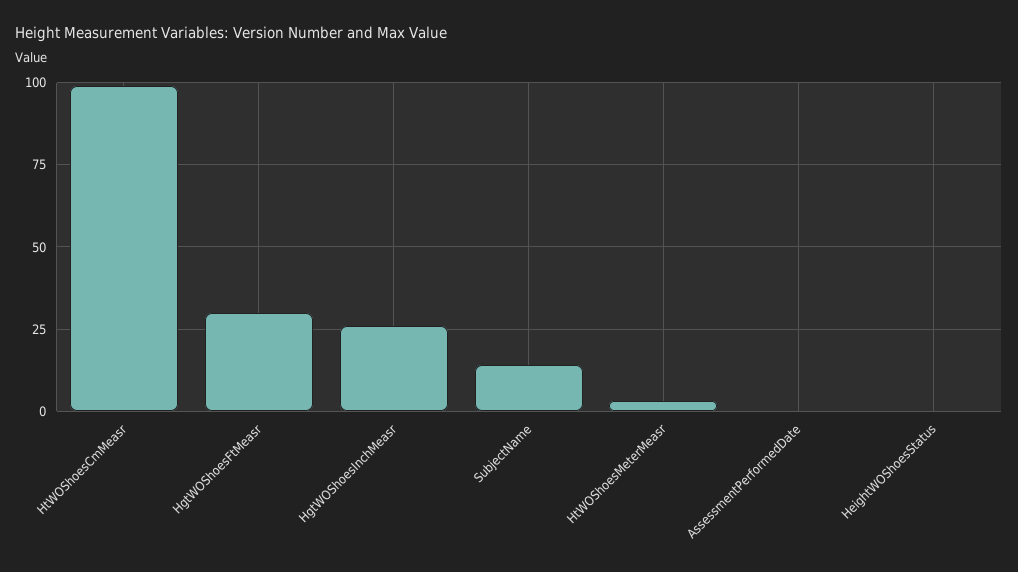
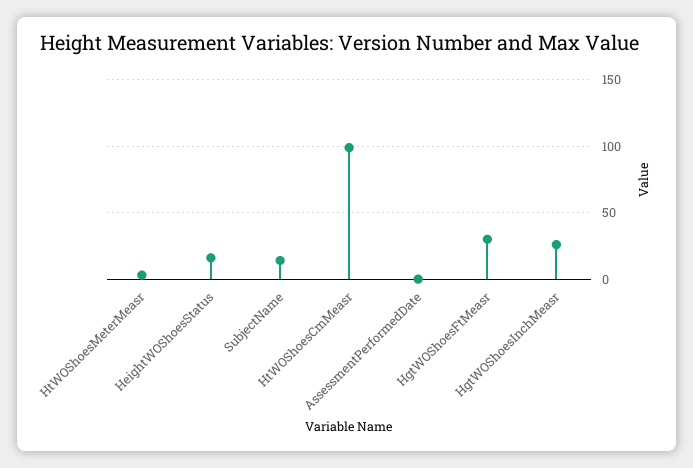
HeightWOShoesStatus: 0 -> 15

